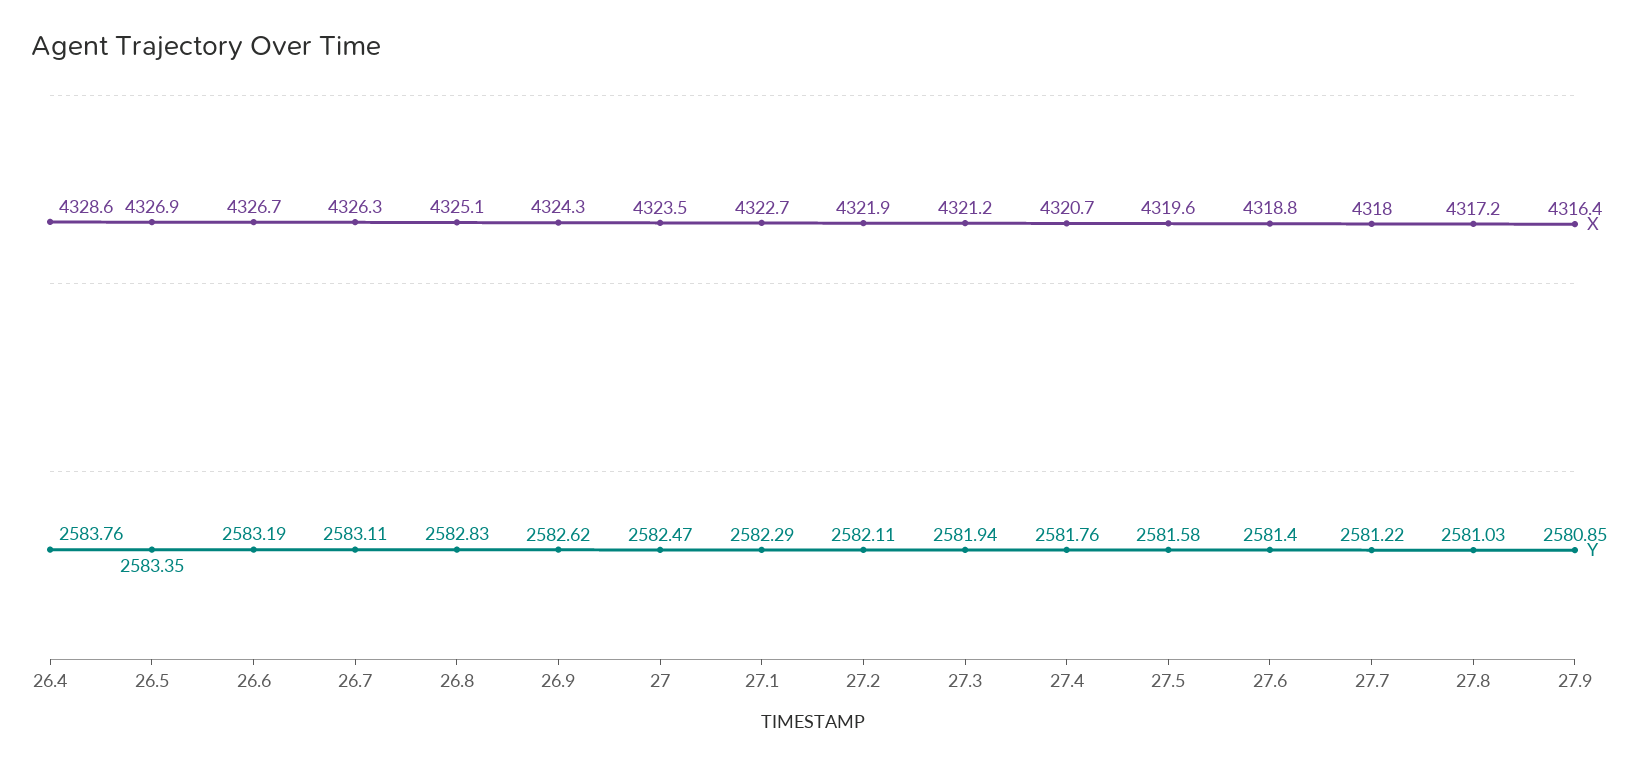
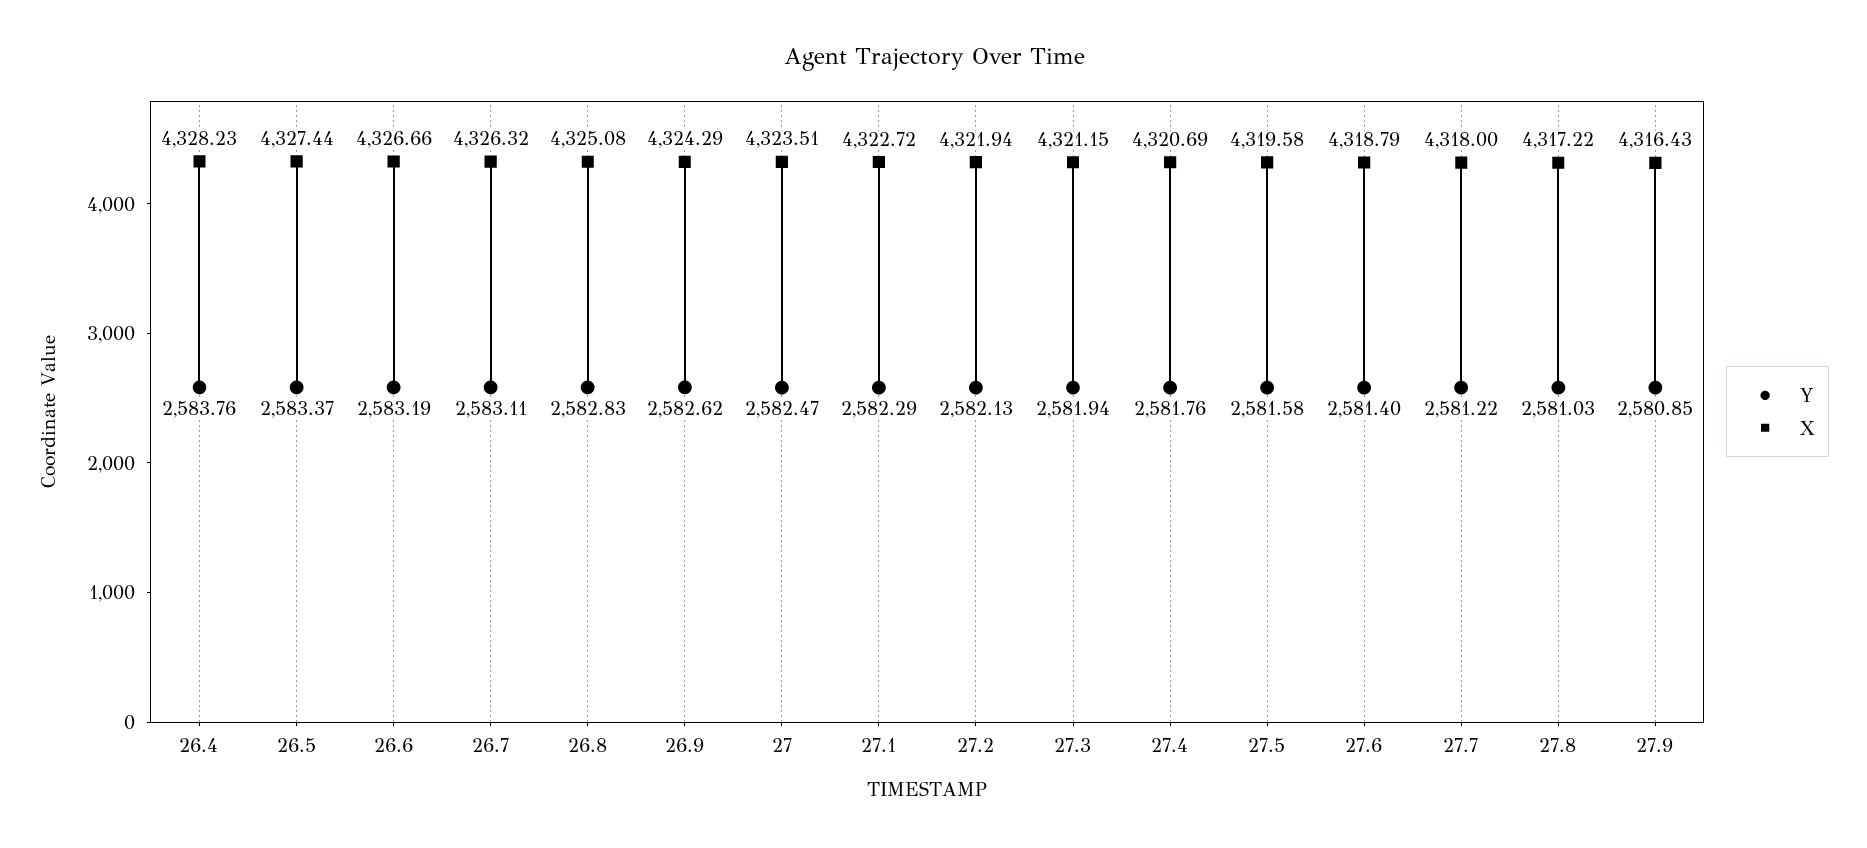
X, 26.4: 4328.6 -> 4328.23
X, 26.5: 4326.9 -> 4327.44
Y, 26.5: 2583.35 -> 2583.37
Y, 27.2: 2582.11 -> 2582.13

